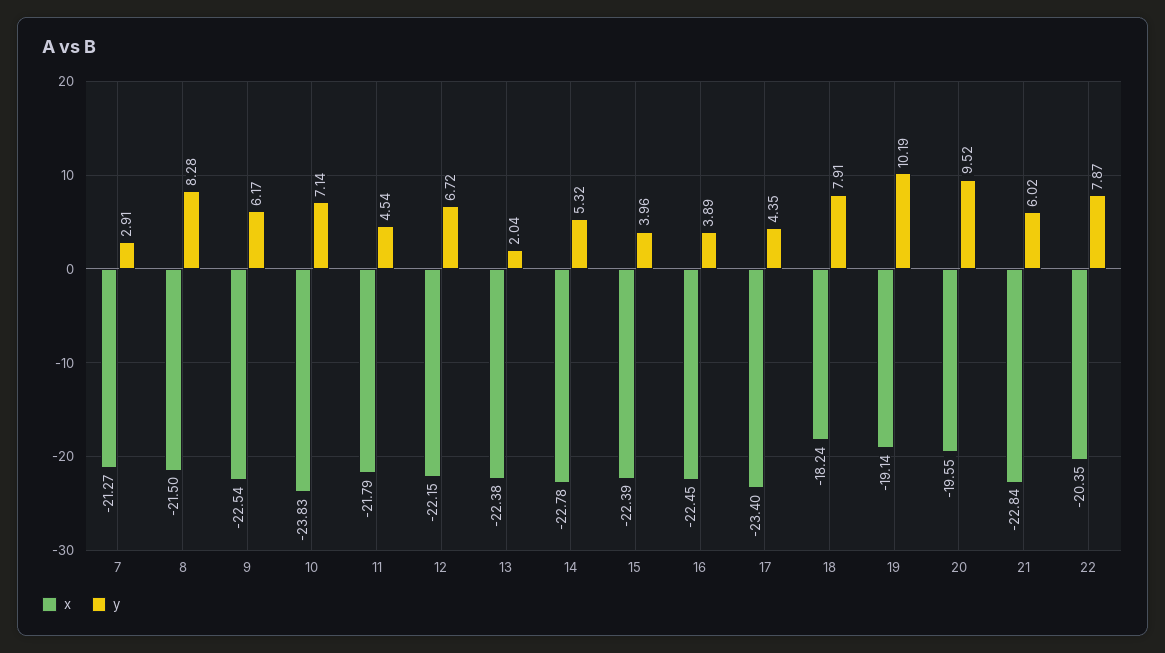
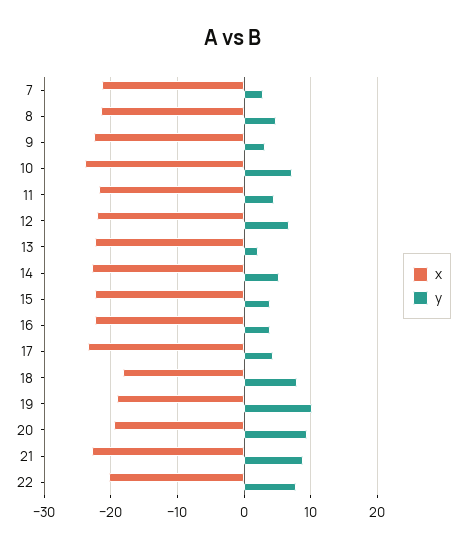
y, 8: 8.28 -> 5
y, 9: 6.17 -> 3
y, 21: 6.02 -> 9

